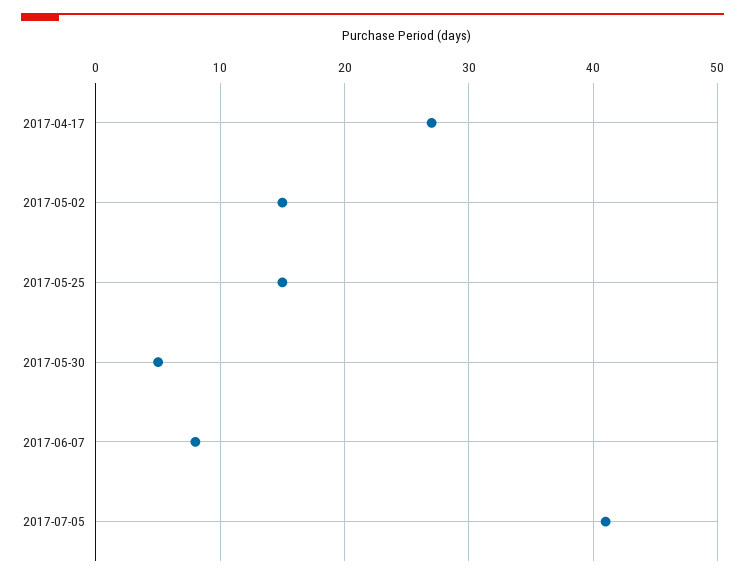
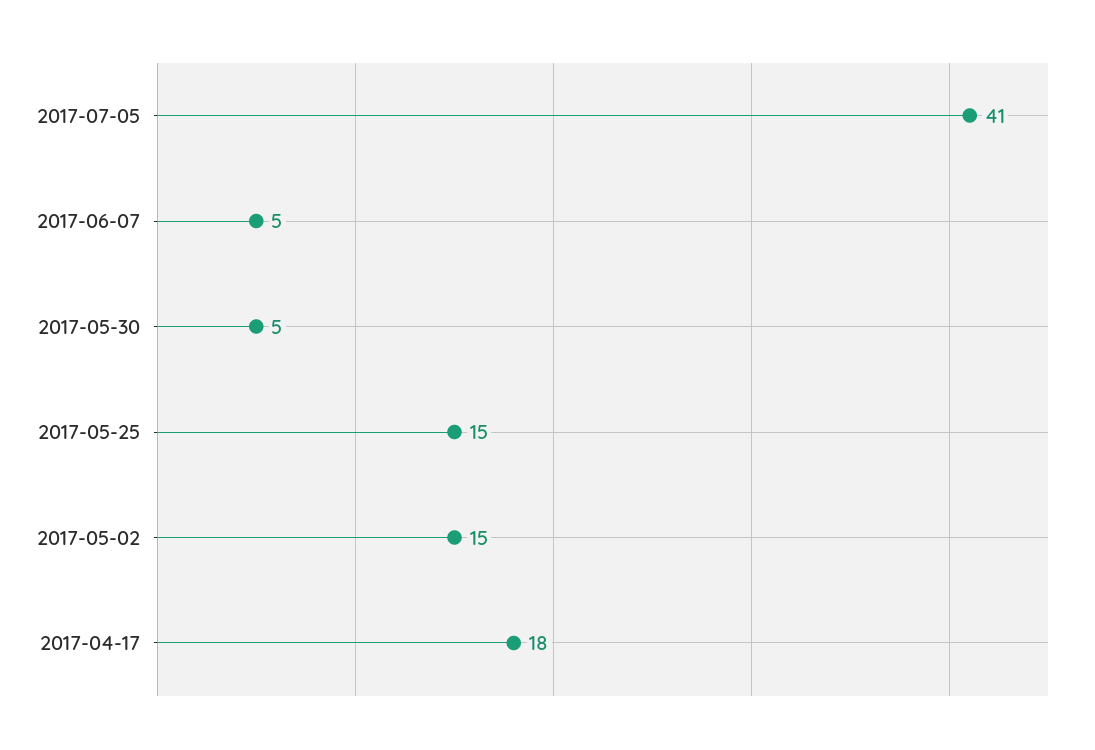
2017-04-17: 27 -> 18
2017-06-07: 8 -> 5

